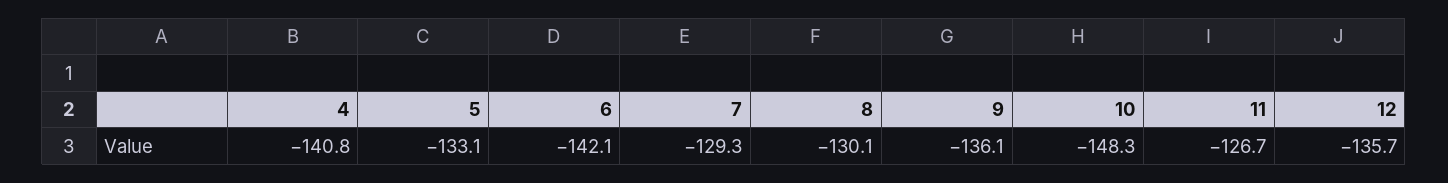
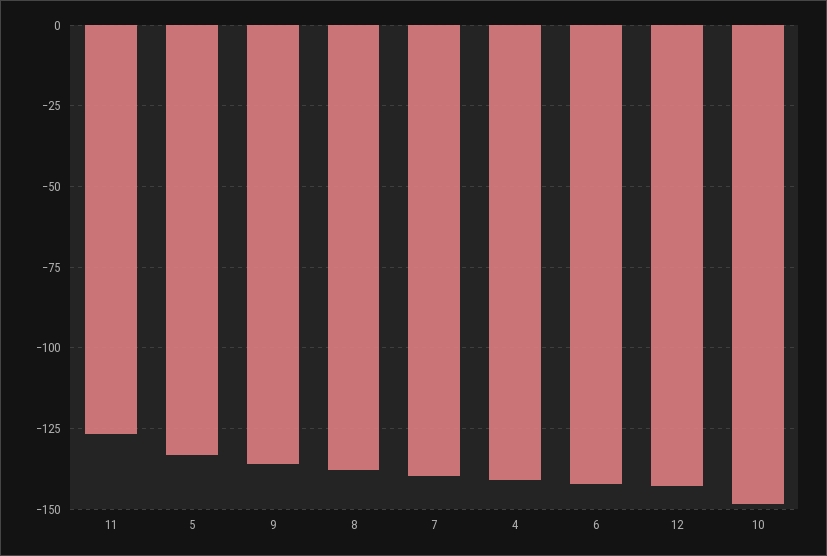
7: -129.3 -> -140
8: -130.1 -> -137.5
12: -135.7 -> -142.5

